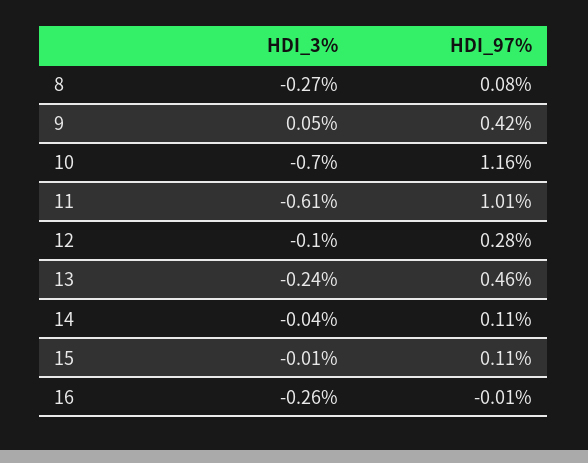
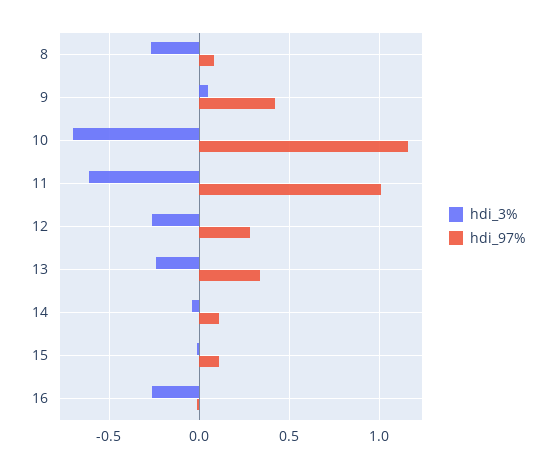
HDI_3%, 12: -0.1 -> -0.25
HDI_97%, 13: 0.46 -> 0.35

